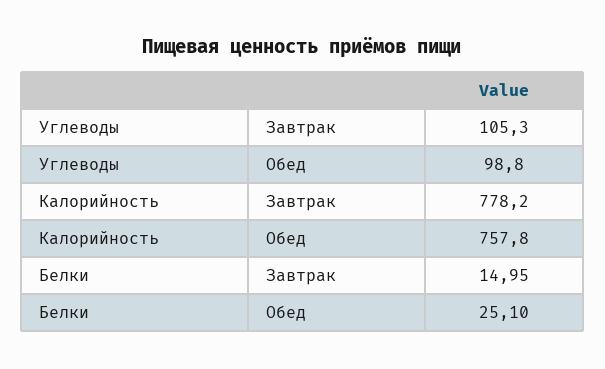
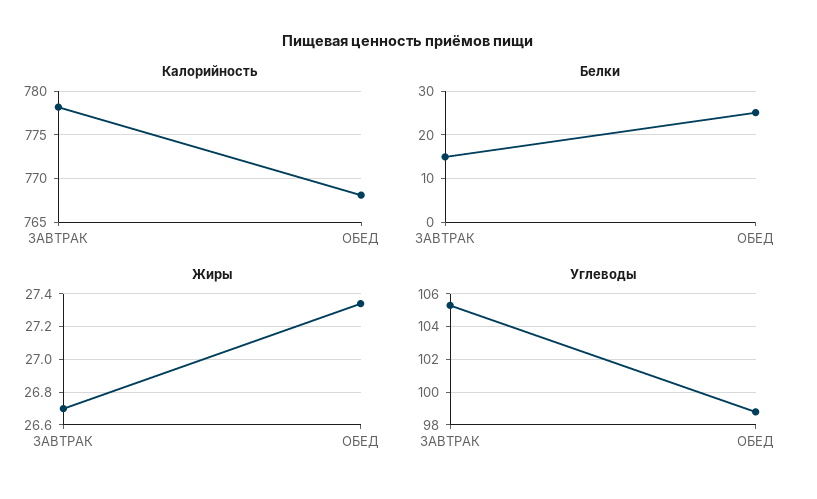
Калорийность, Обед: 757.8 -> 768
Жиры, Завтрак: none -> 26.7
Жиры, Обед: none -> 27.35

